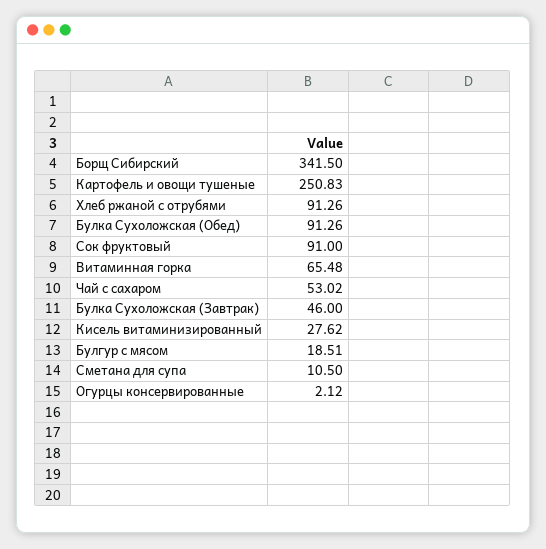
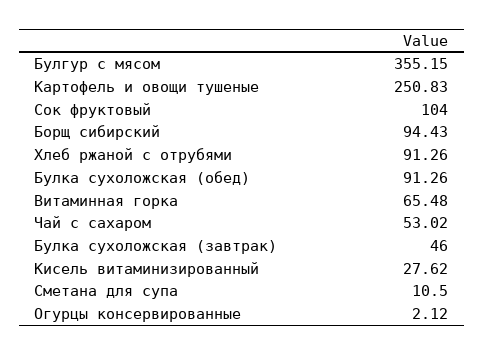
Борщ Сибирский: 341.5 -> 94.43
Сок фруктовый: 91 -> 104
Булгур с мясом: 18.51 -> 355.15

